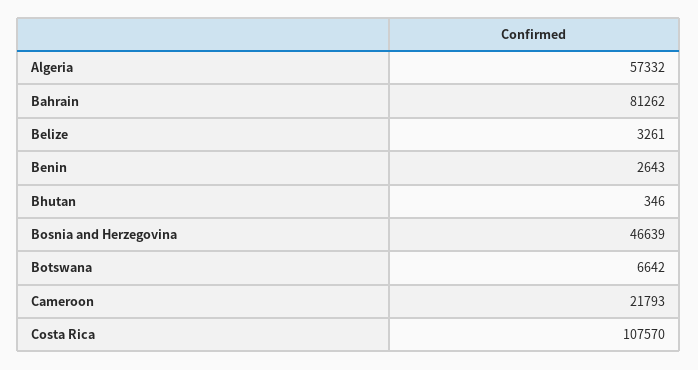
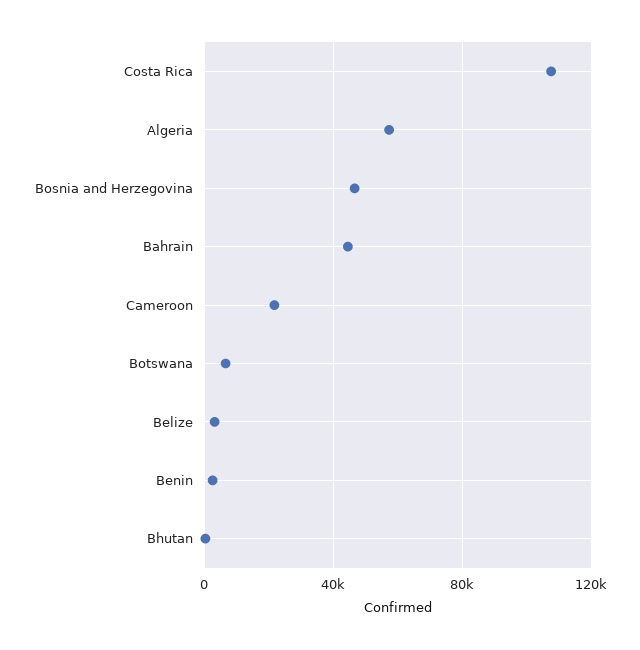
Bahrain: 81262 -> 45000

